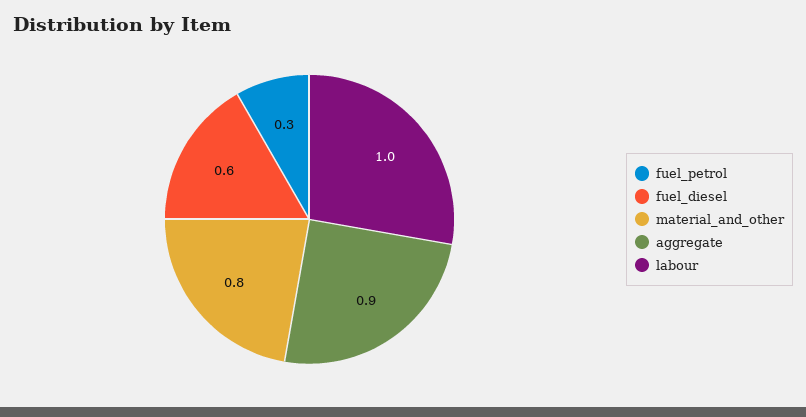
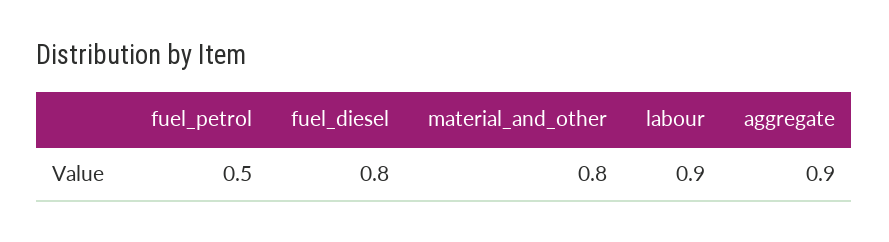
fuel_petrol: 0.3 -> 0.5
fuel_diesel: 0.6 -> 0.8
labour: 1 -> 0.9

